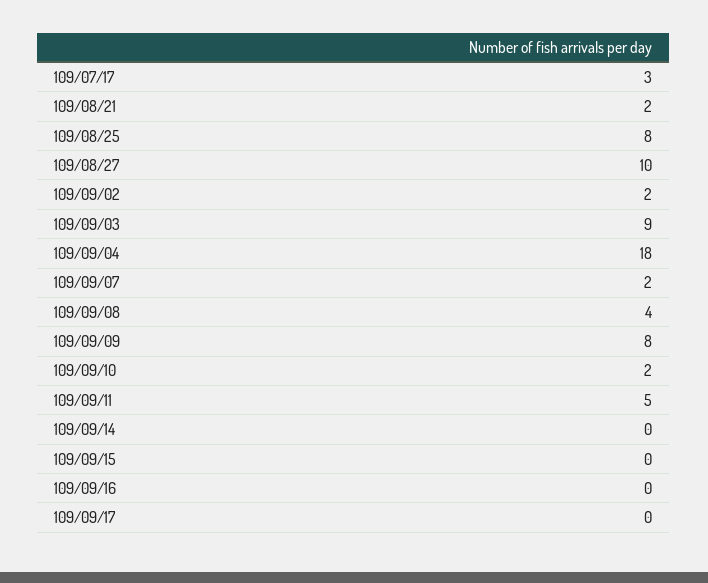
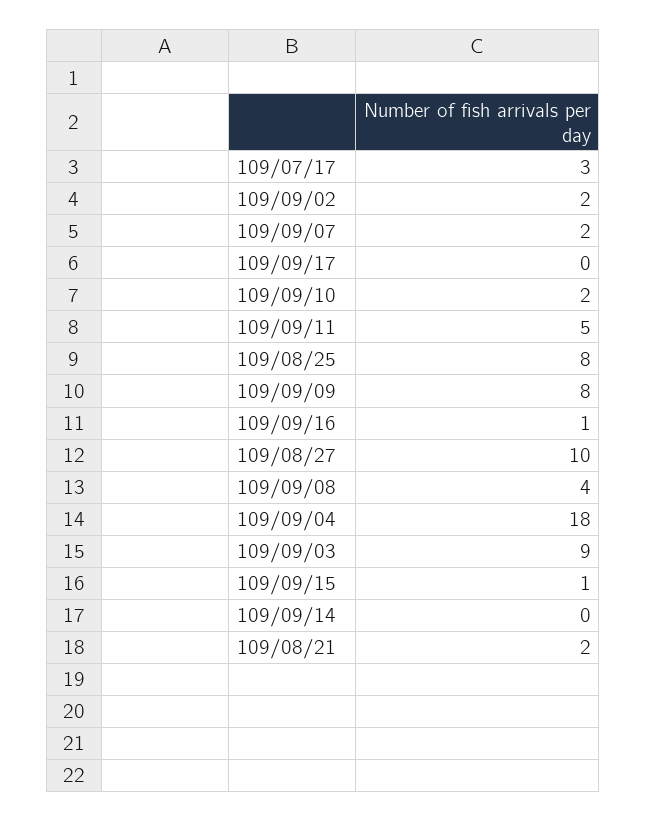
109/09/15: 0 -> 1
109/09/16: 0 -> 1

